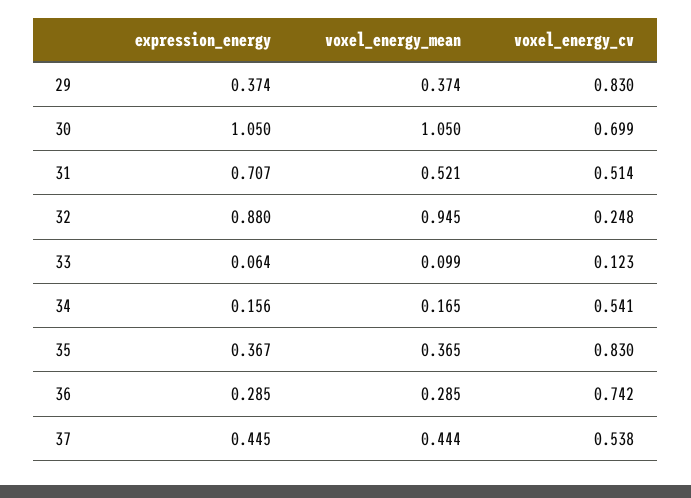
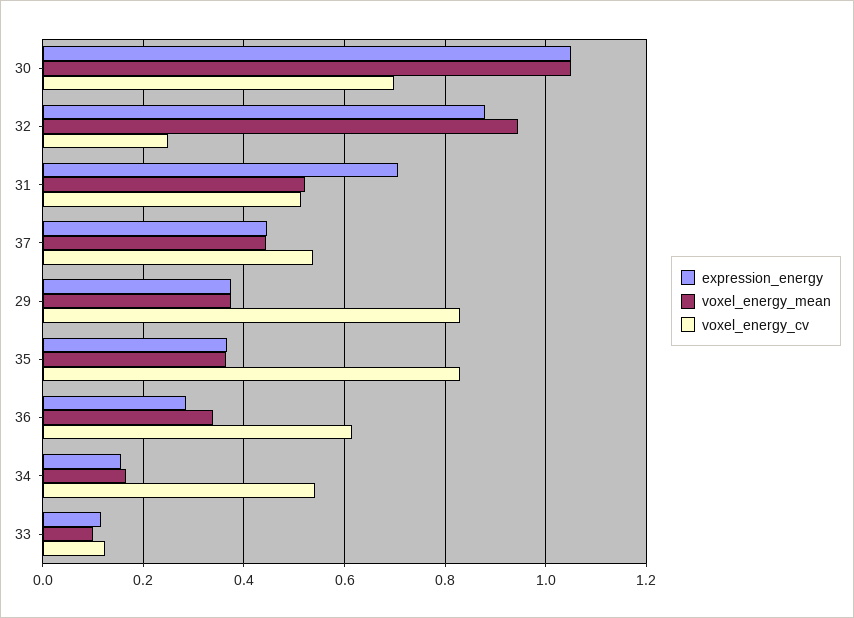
expression_energy, 33: 0.064 -> 0.12
voxel_energy_mean, 36: 0.285 -> 0.34
voxel_energy_cv, 36: 0.742 -> 0.62

